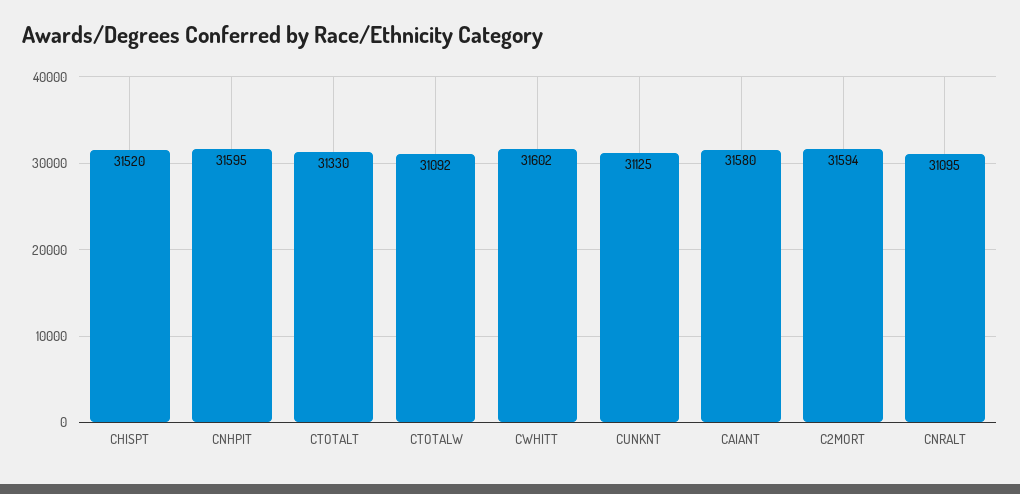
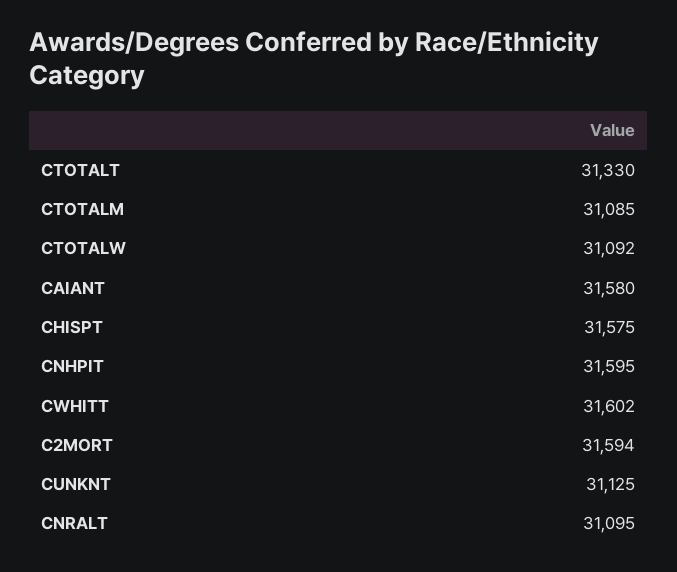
CHISPT: 31520 -> 31575
CTOTALM: none -> 31085

